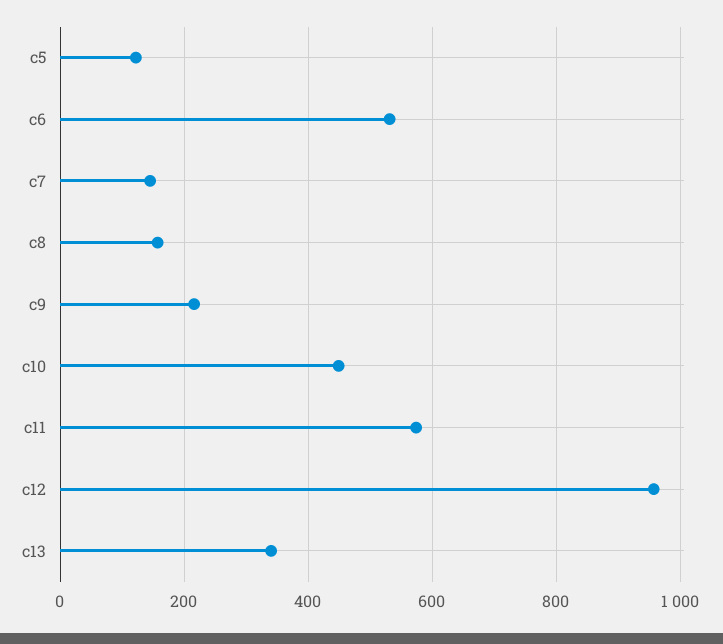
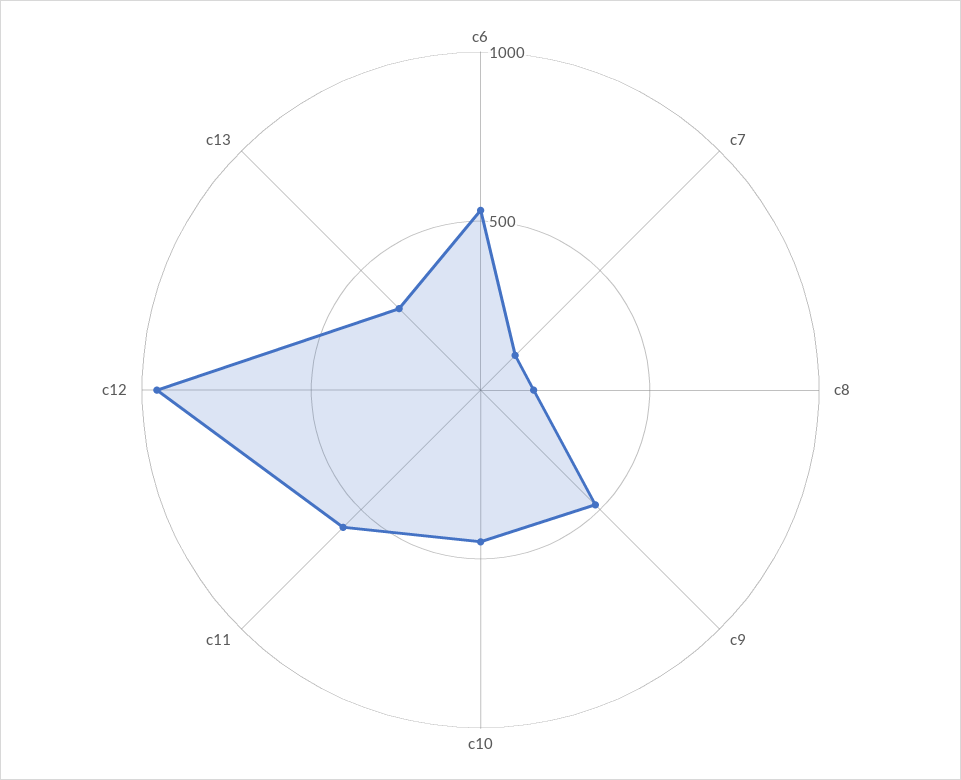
c5: 120 -> none
c9: 220 -> 500

